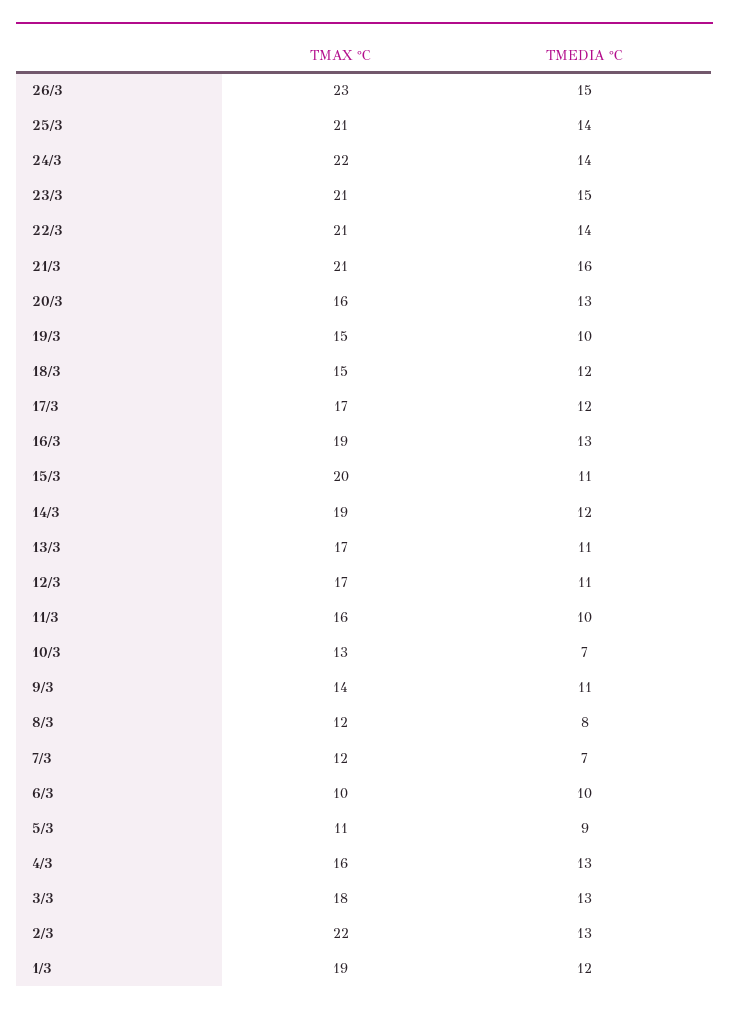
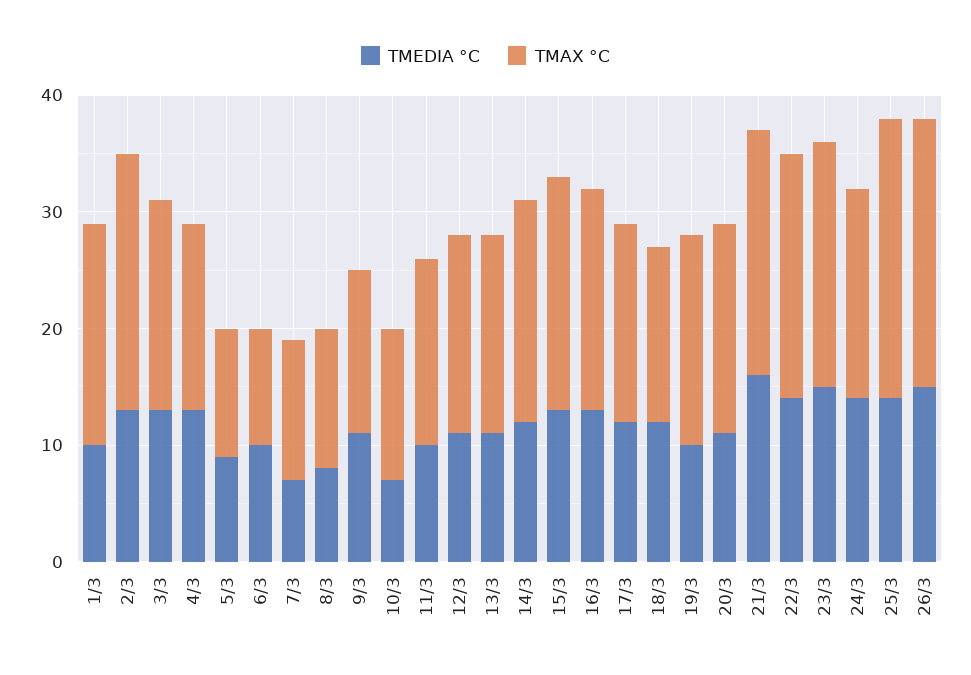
TMAX °C, 25/3: 21 -> 24
TMAX °C, 24/3: 22 -> 18
TMAX °C, 20/3: 16 -> 18
TMEDIA °C, 20/3: 13 -> 11
TMAX °C, 19/3: 15 -> 18
TMEDIA °C, 15/3: 11 -> 13
TMEDIA °C, 1/3: 12 -> 10

